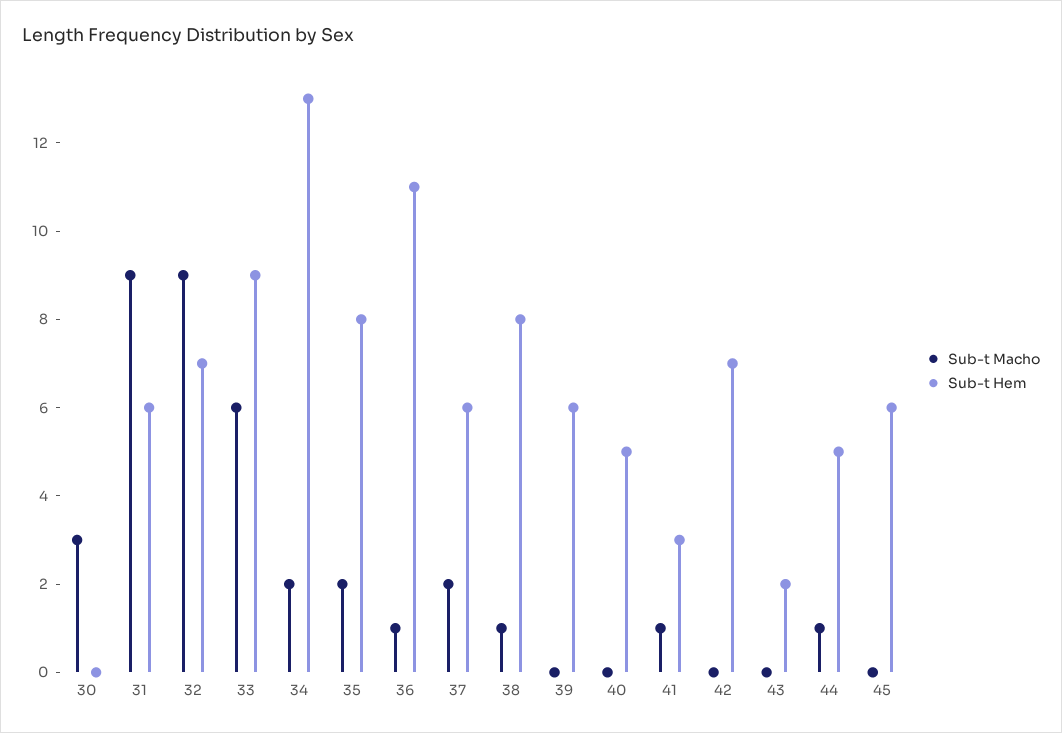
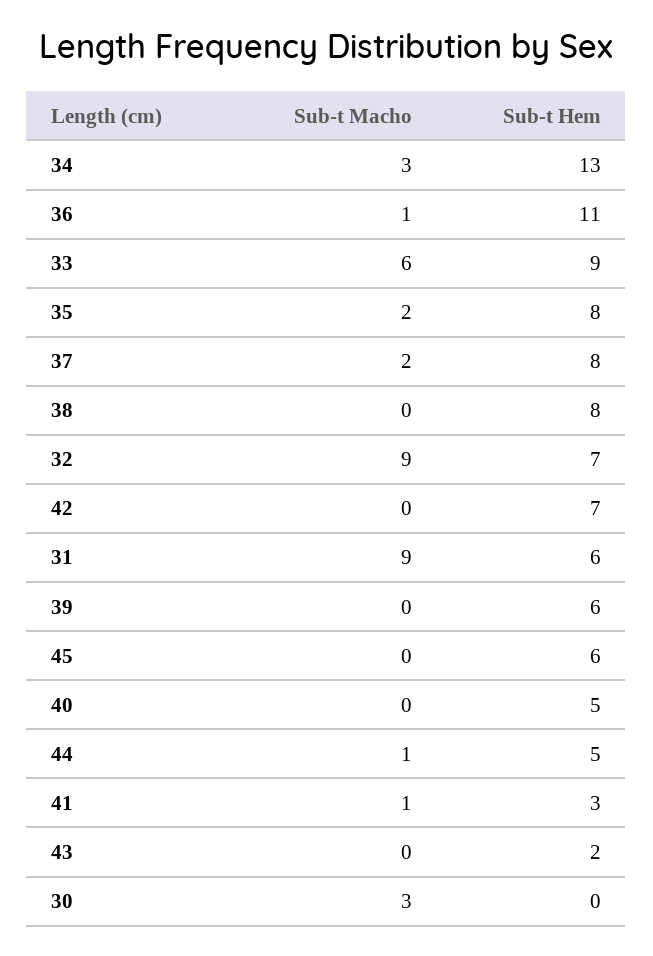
Sub-t Macho, 34: 2 -> 3
Sub-t Hem, 37: 6 -> 8
Sub-t Macho, 38: 1 -> 0

